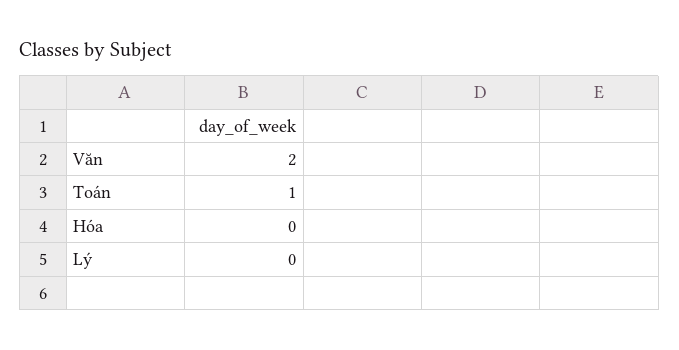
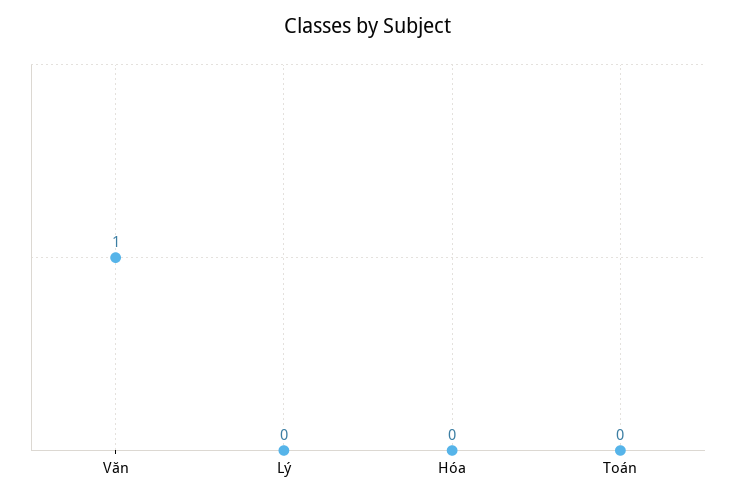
Văn: 2 -> 1
Toán: 1 -> 0

